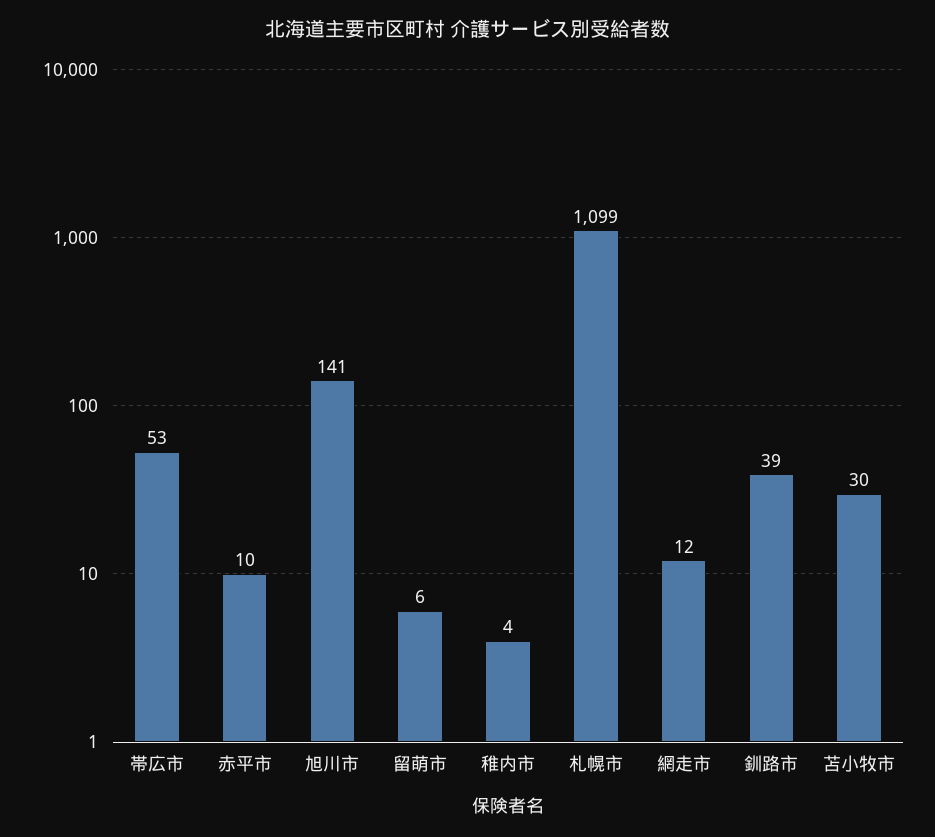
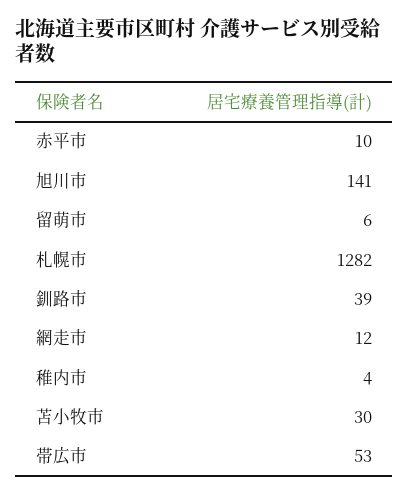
札幌市: 1099 -> 1282

